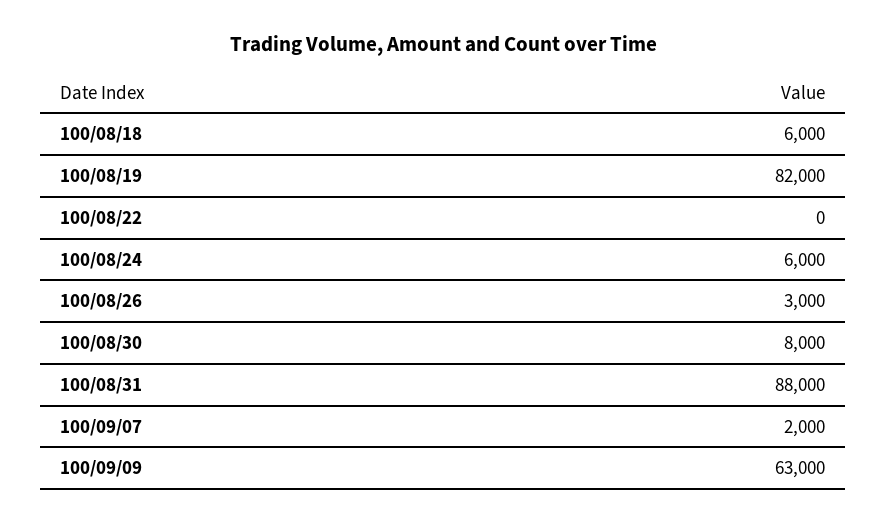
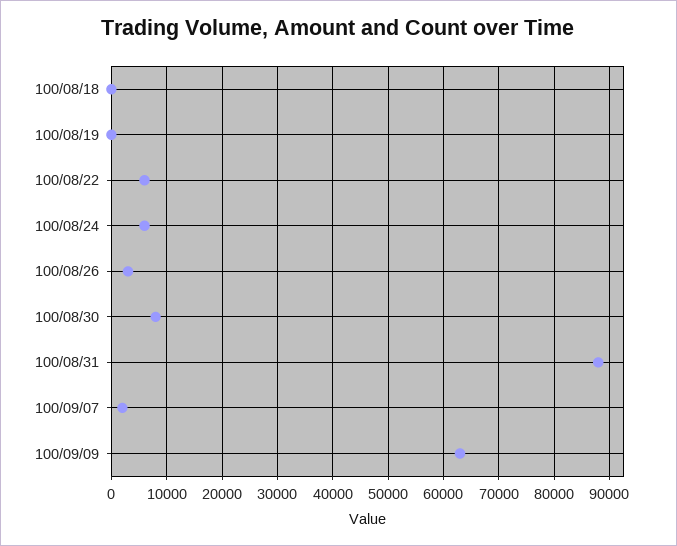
100/08/18: 6000 -> 0
100/08/19: 82000 -> 0
100/08/22: 0 -> 6000

